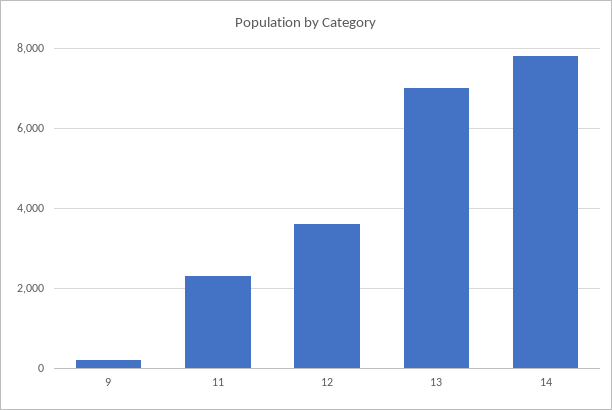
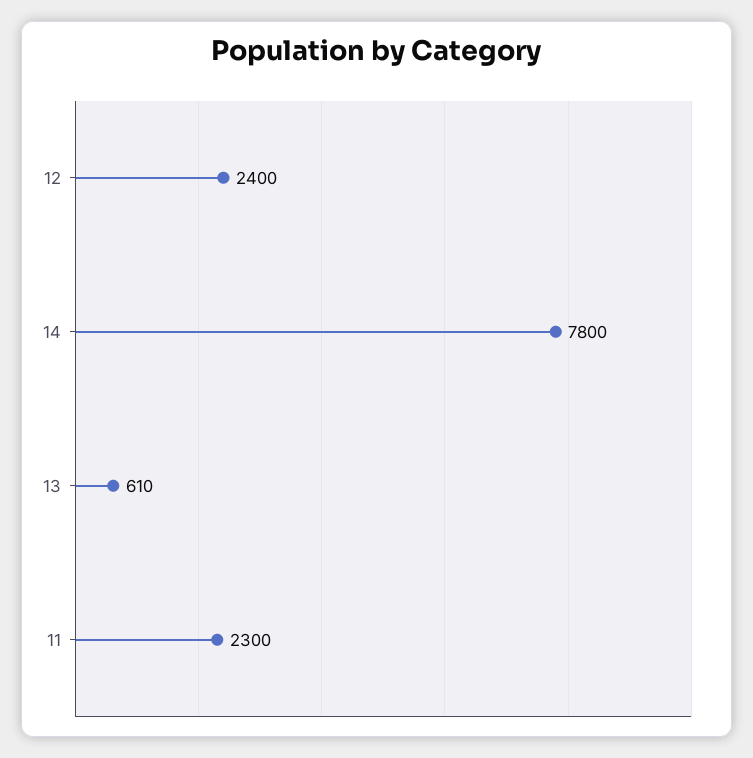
9: 200 -> none
12: 3600 -> 2400
13: 7000 -> 610

